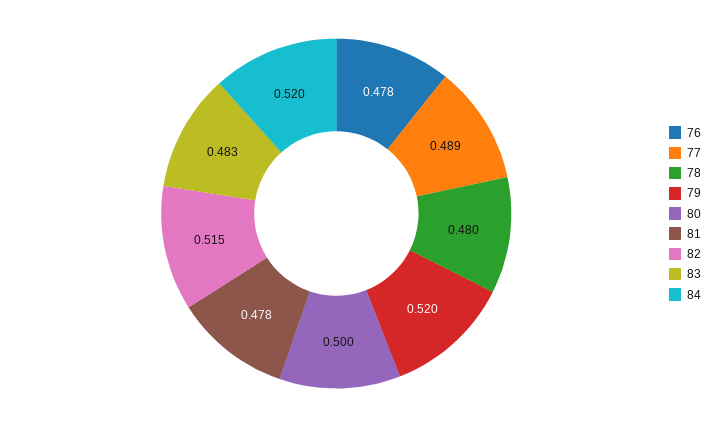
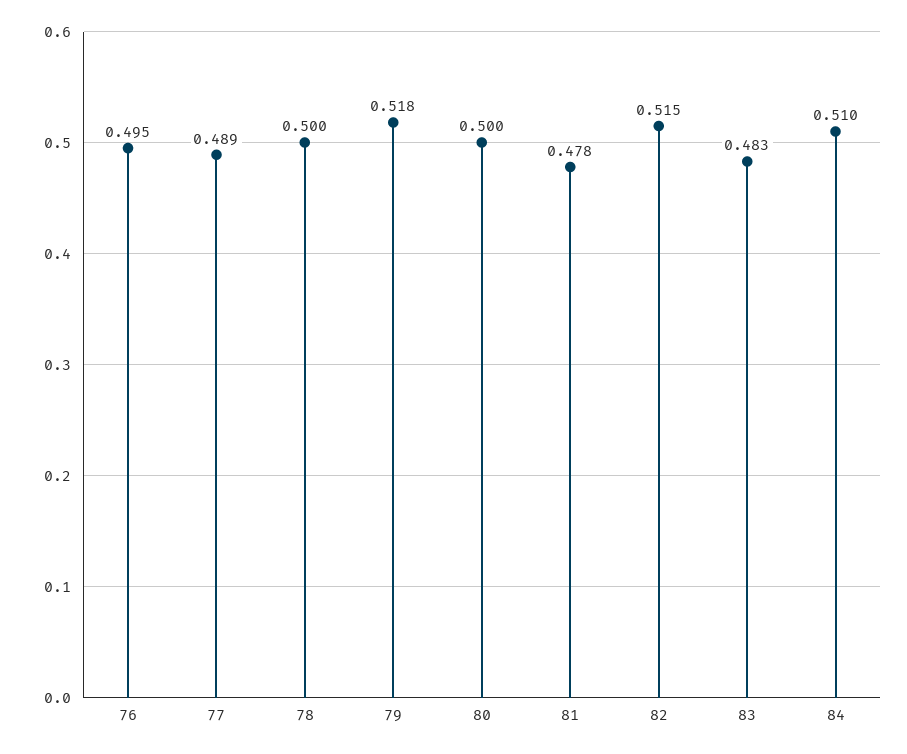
76: 0.478 -> 0.495
78: 0.48 -> 0.5
79: 0.52 -> 0.518
84: 0.52 -> 0.51

